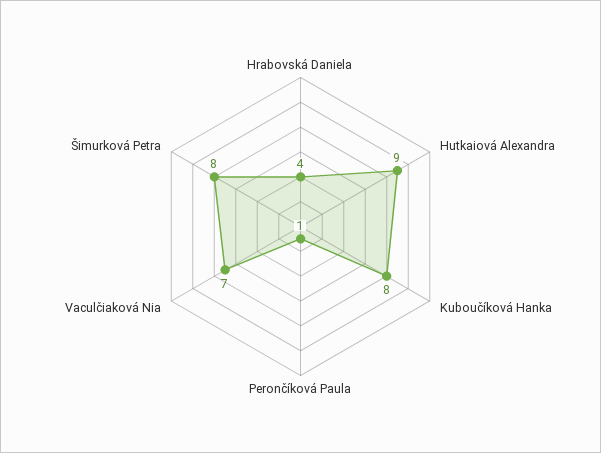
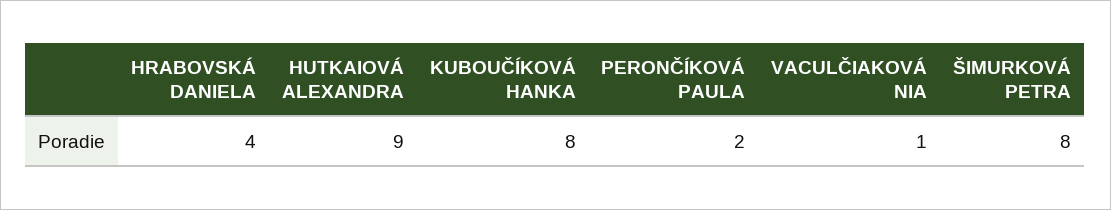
Perončíková Paula: 1 -> 2
Vaculčiaková Nia: 7 -> 1

